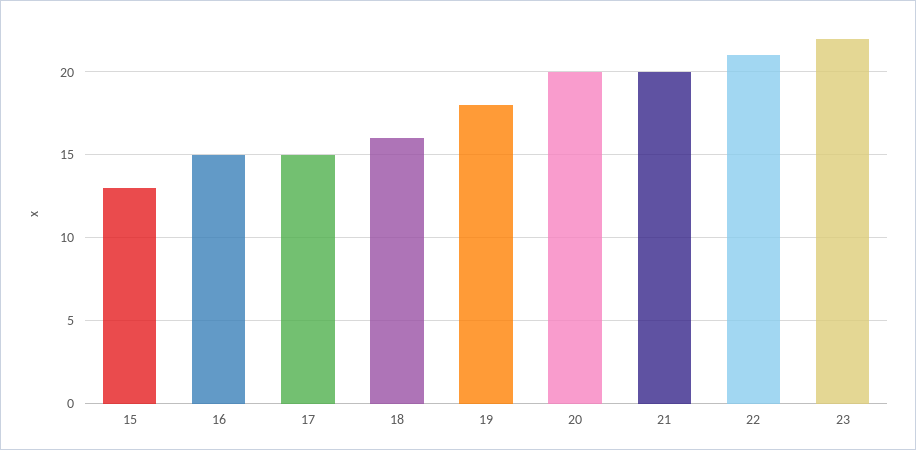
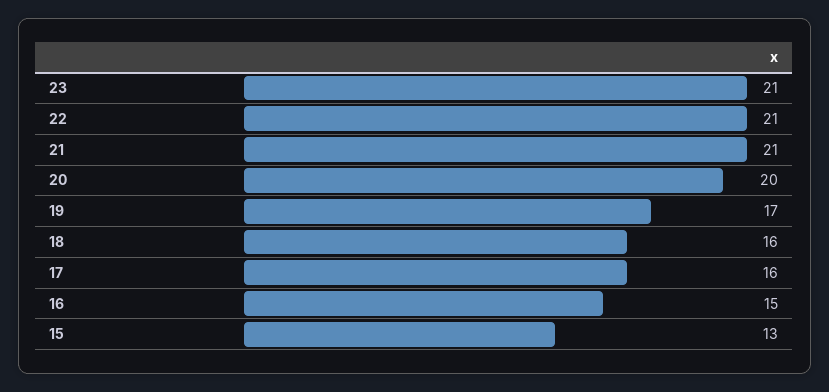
17: 15 -> 16
19: 18 -> 17
21: 20 -> 21
23: 22 -> 21

